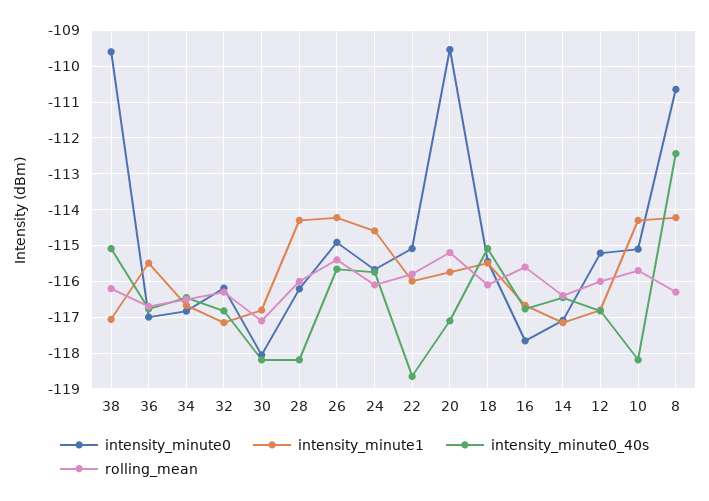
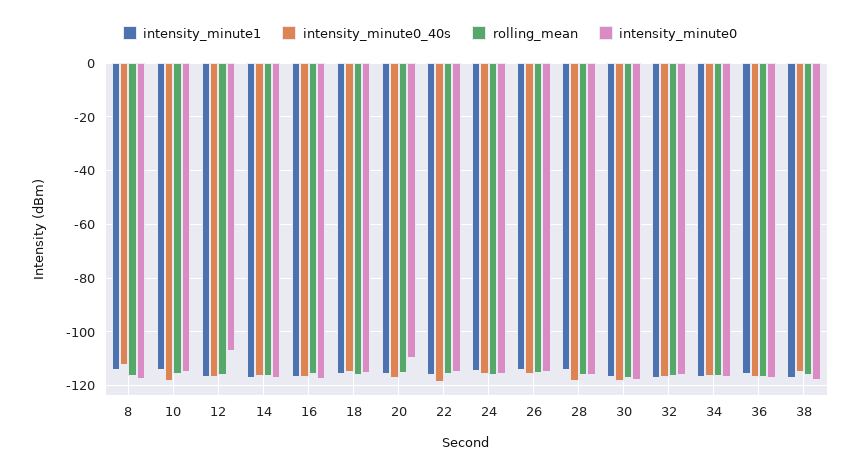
intensity_minute0, 38: -109.6 -> -117.5
intensity_minute0, 12: -115.2 -> -107.5
intensity_minute0, 8: -110.6 -> -117.5

